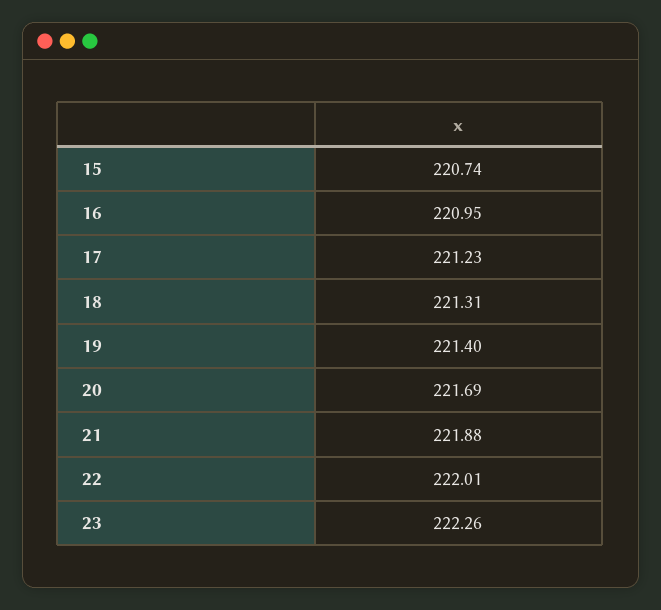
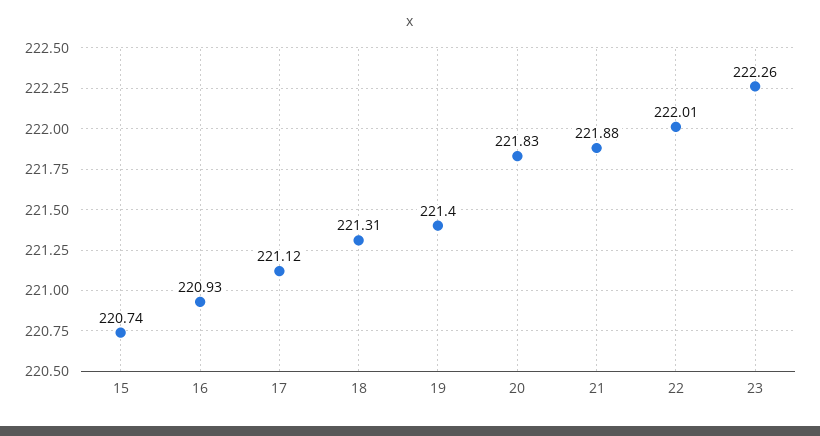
16: 220.95 -> 220.93
17: 221.23 -> 221.12
20: 221.69 -> 221.83

